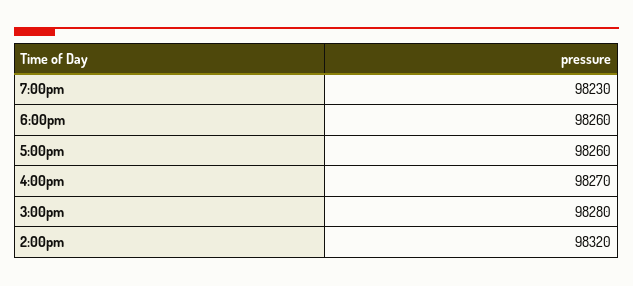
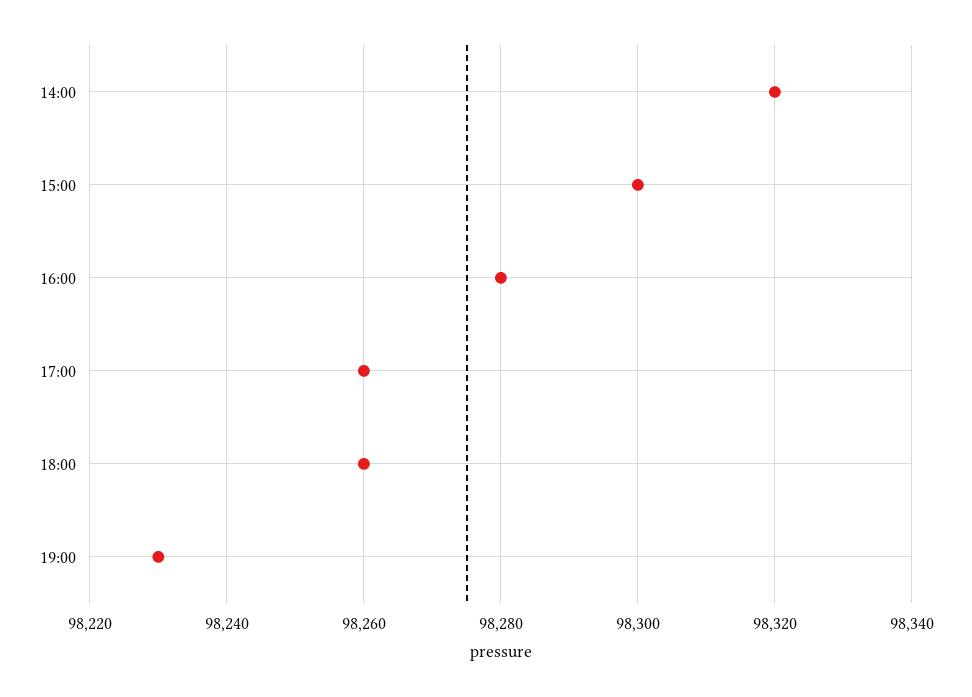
4:00pm: 98270 -> 98280
3:00pm: 98280 -> 98300

